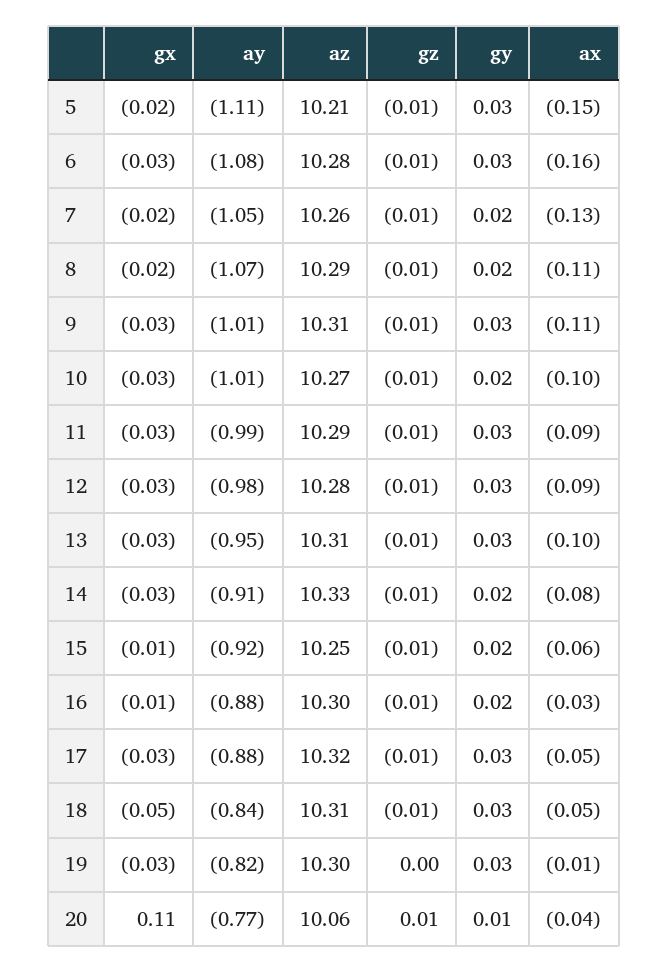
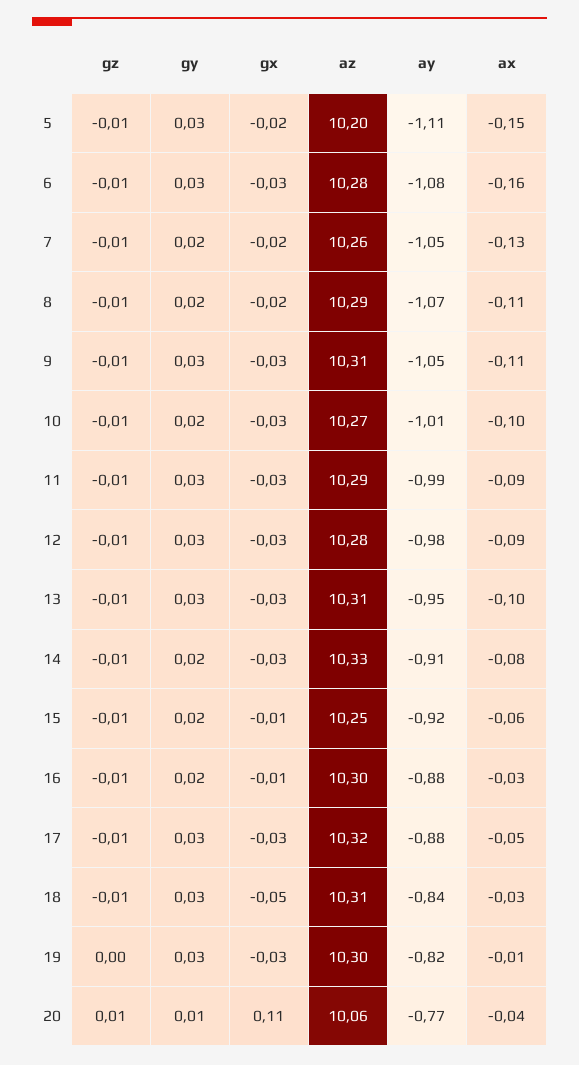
az, 5: 10.21 -> 10.2
ay, 9: -1.01 -> -1.05
ax, 18: -0.05 -> -0.03

